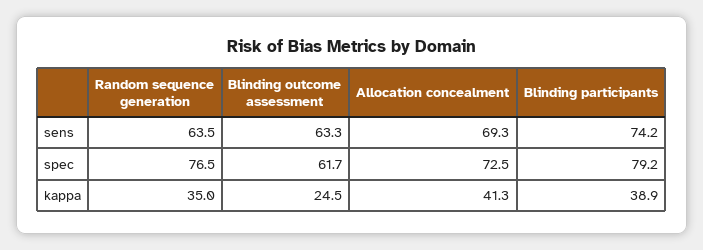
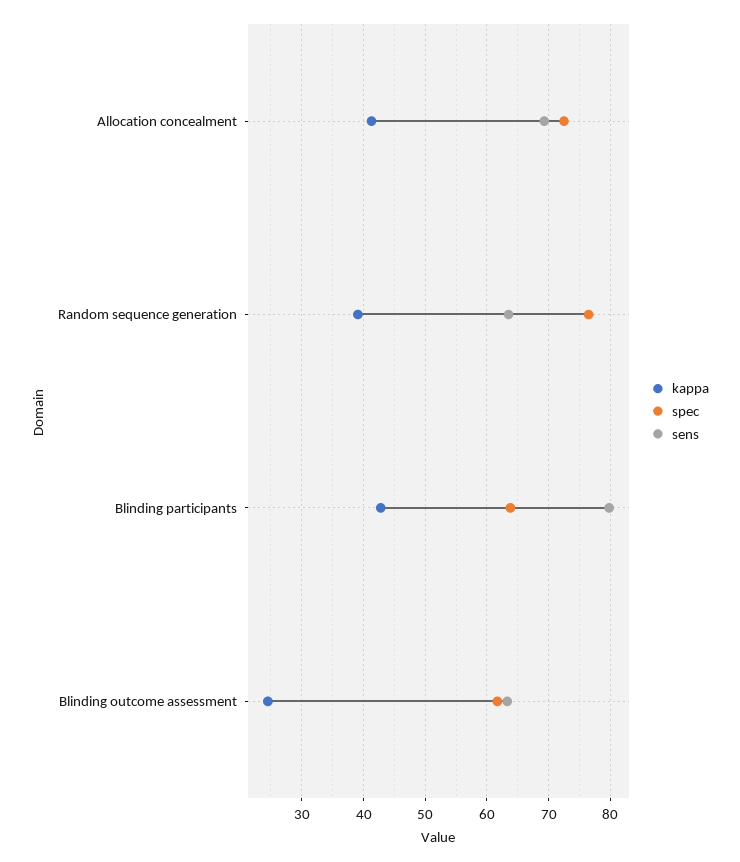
sens, Blinding participants: 74.2 -> 80
spec, Blinding participants: 79.2 -> 64
kappa, Random sequence generation: 35 -> 39
kappa, Blinding participants: 38.9 -> 43

